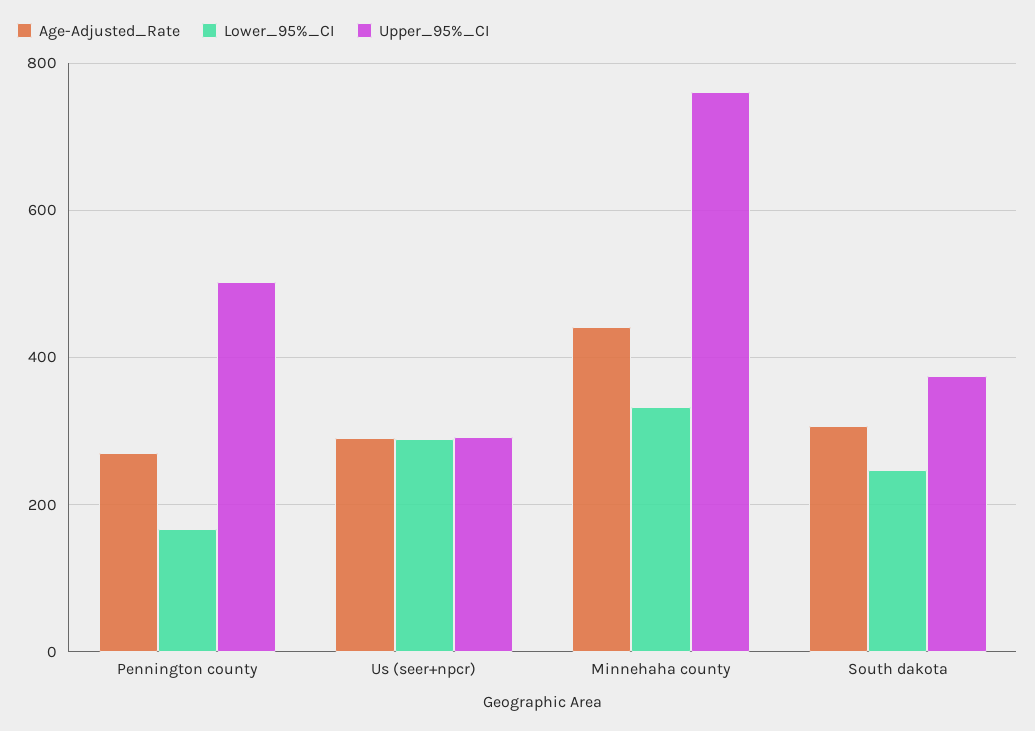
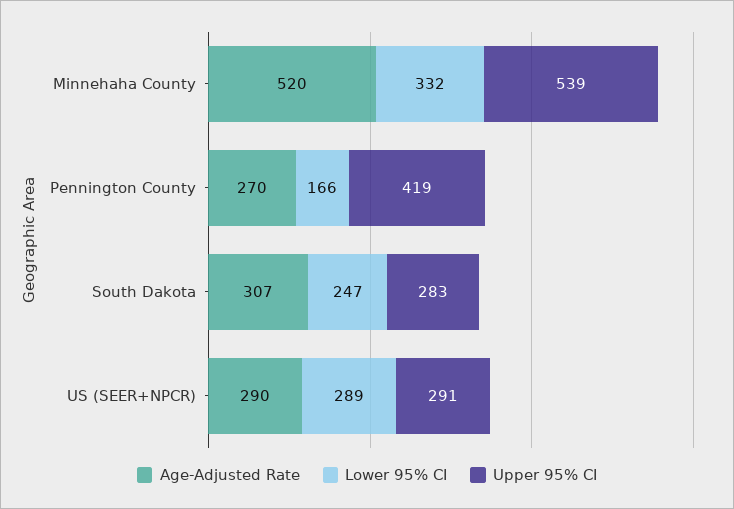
Upper_95%_CI, Pennington county: 500 -> 419
Age-Adjusted_Rate, Minnehaha county: 440 -> 520
Upper_95%_CI, Minnehaha county: 760 -> 539
Upper_95%_CI, South dakota: 380 -> 283

